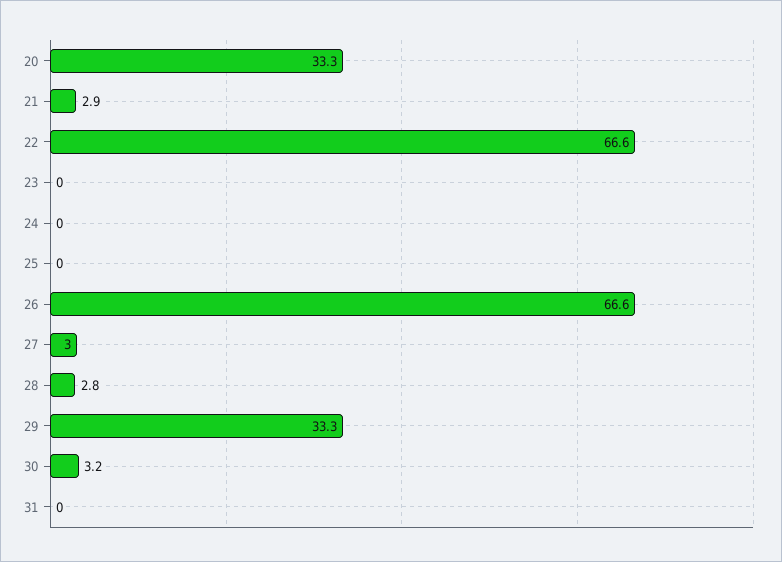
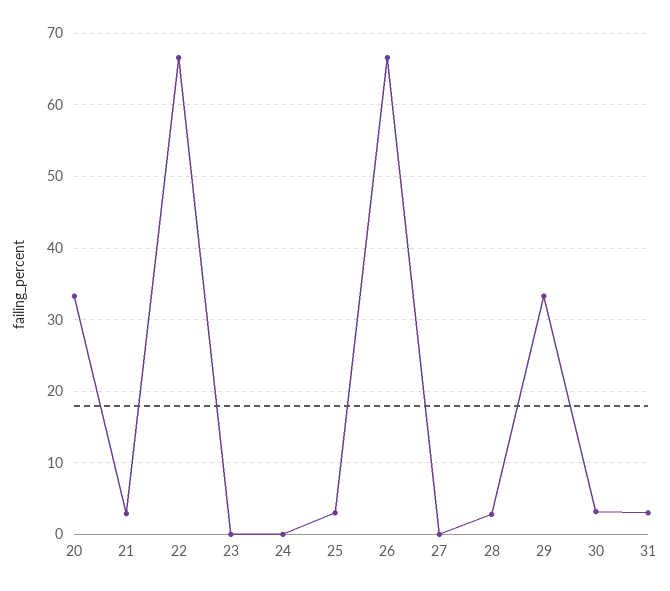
25: 0 -> 3
27: 3 -> 0
31: 0 -> 3

